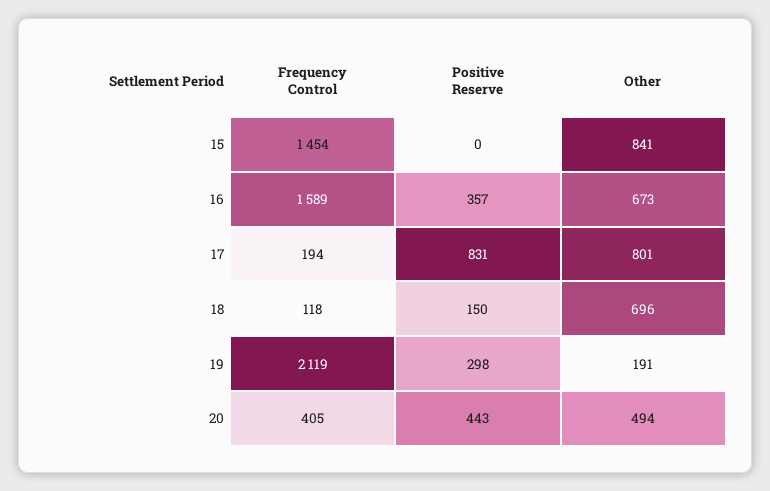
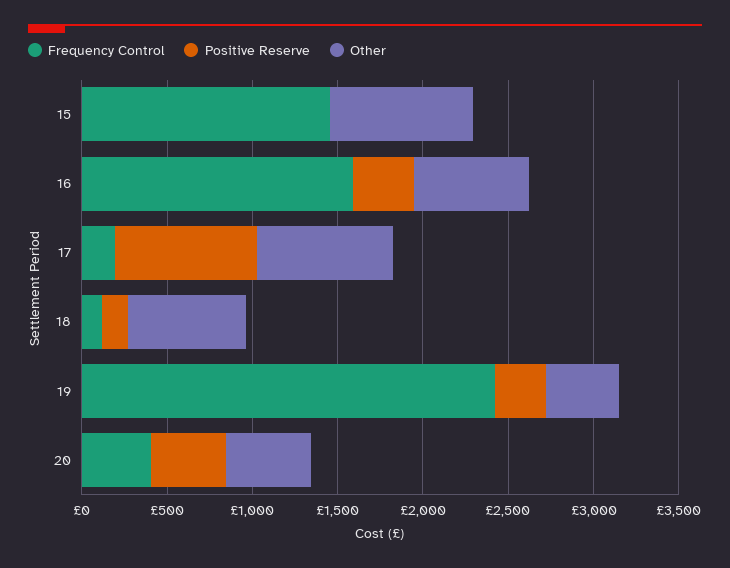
Frequency Control, 19: 2119 -> 2400
Other, 19: 191 -> 400

